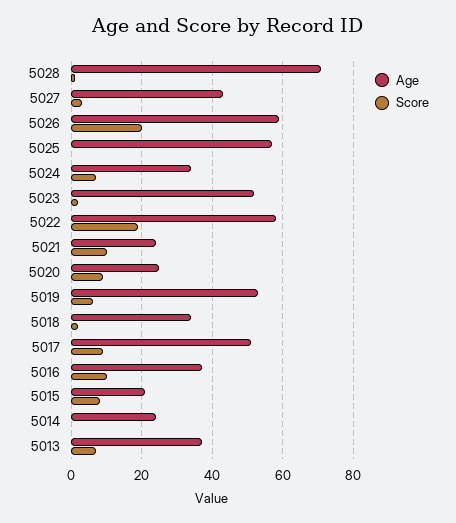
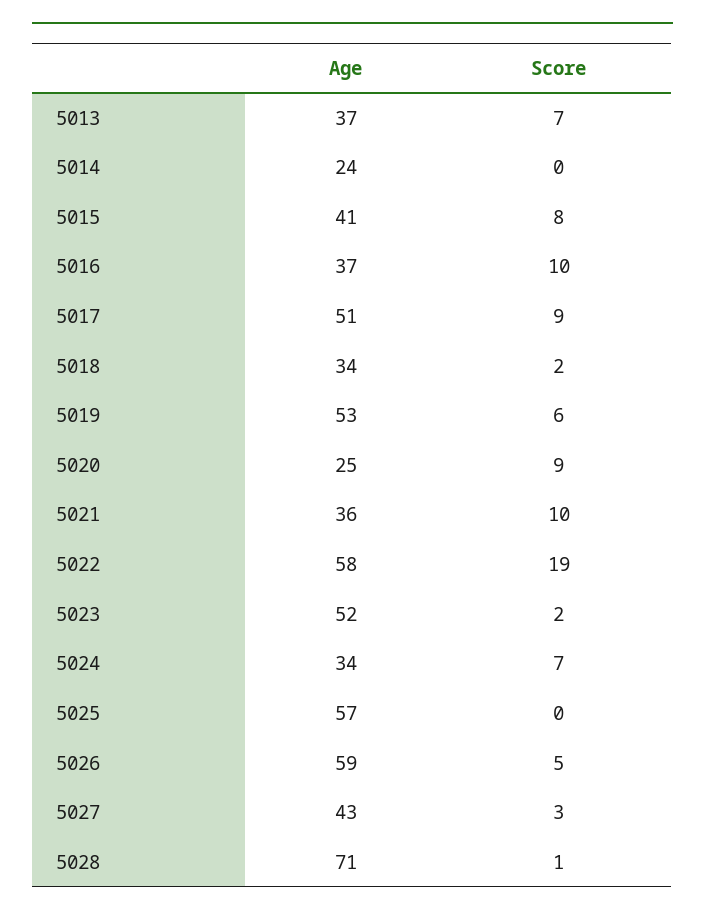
Score, 5026: 20 -> 5
Age, 5021: 25 -> 36
Age, 5015: 20 -> 41

